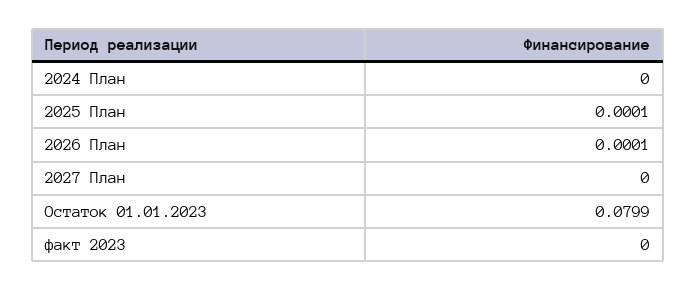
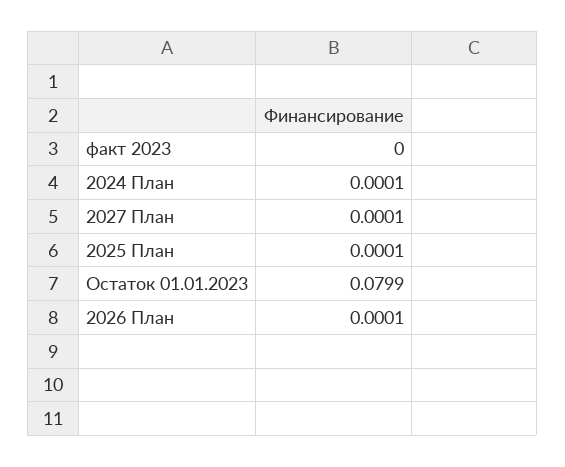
2024 План: 0 -> 0.0001
2027 План: 0 -> 0.0001

